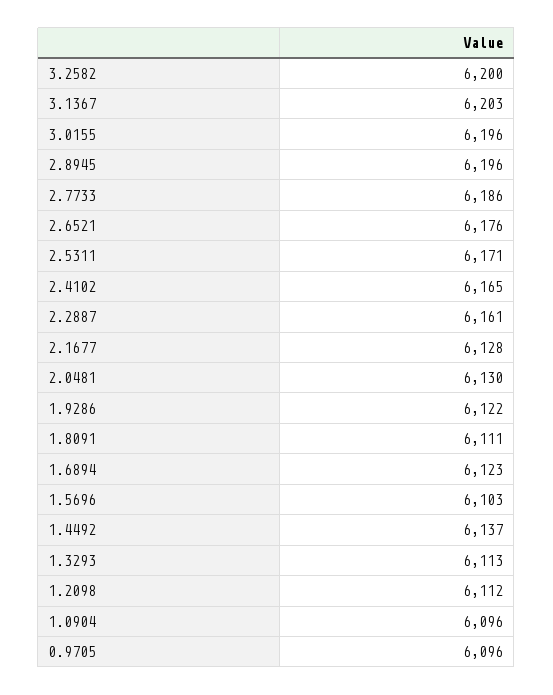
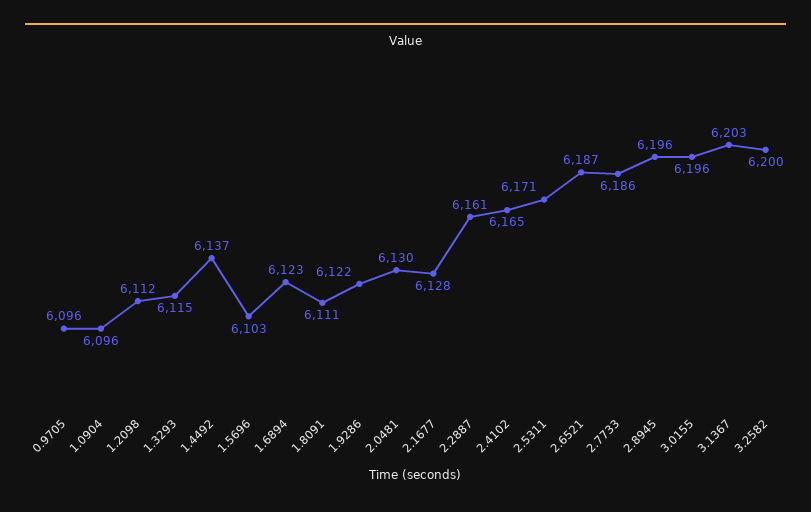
2.6521: 6176 -> 6187
1.3293: 6113 -> 6115

